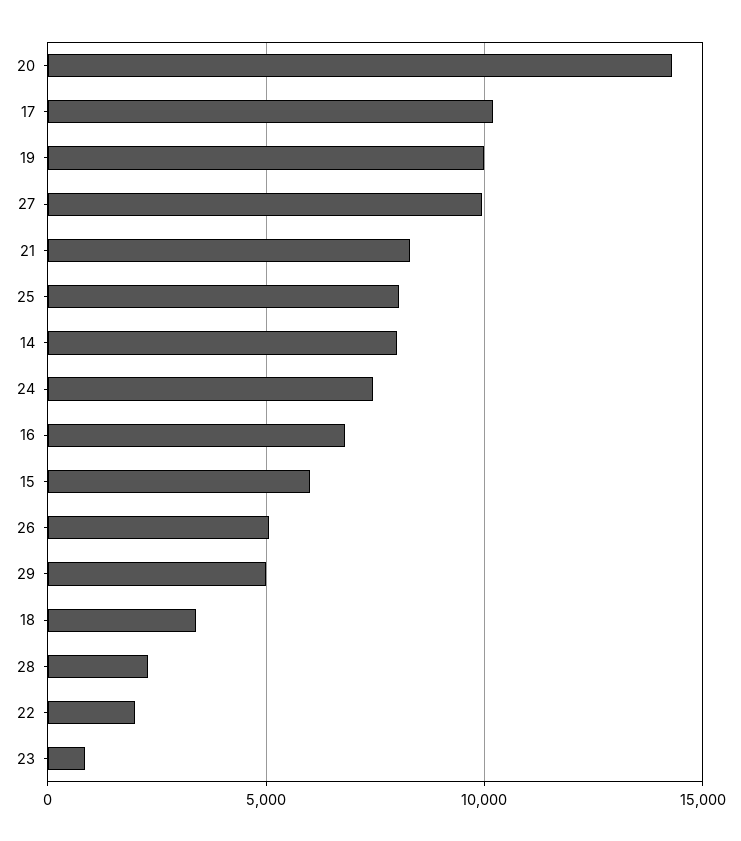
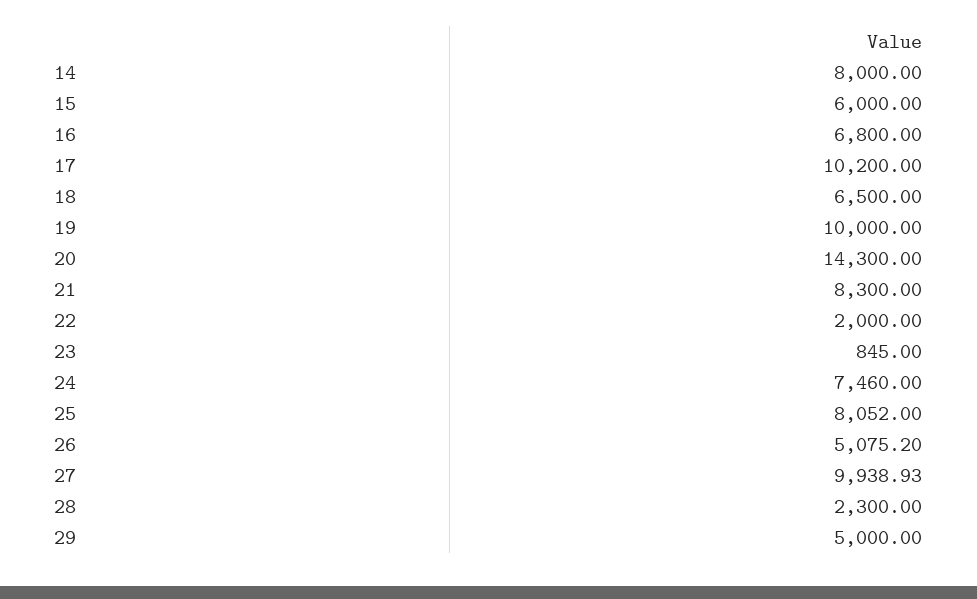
18: 3500 -> 6500

